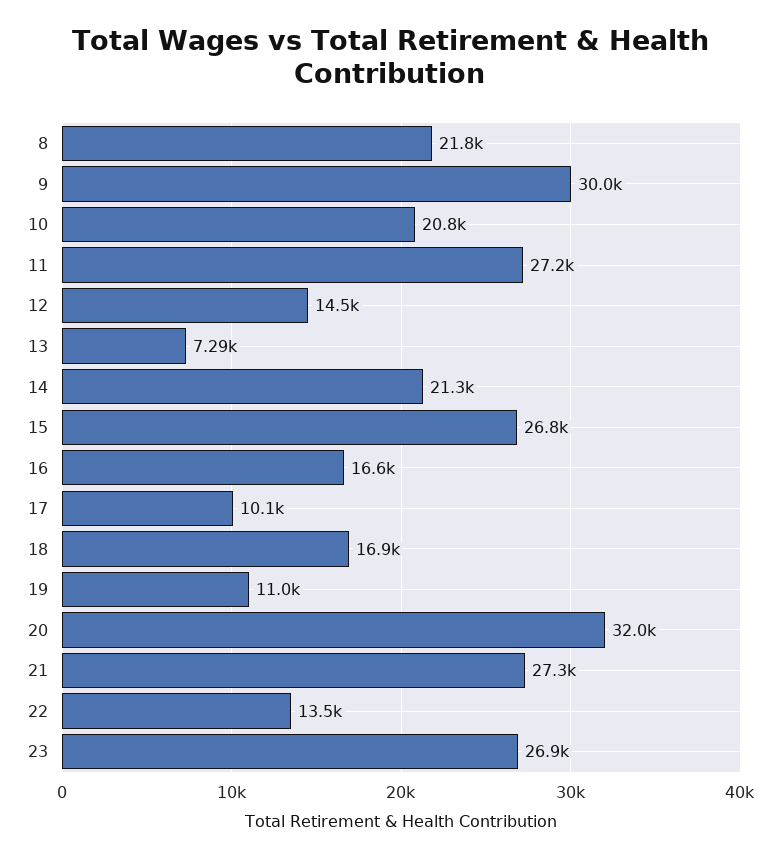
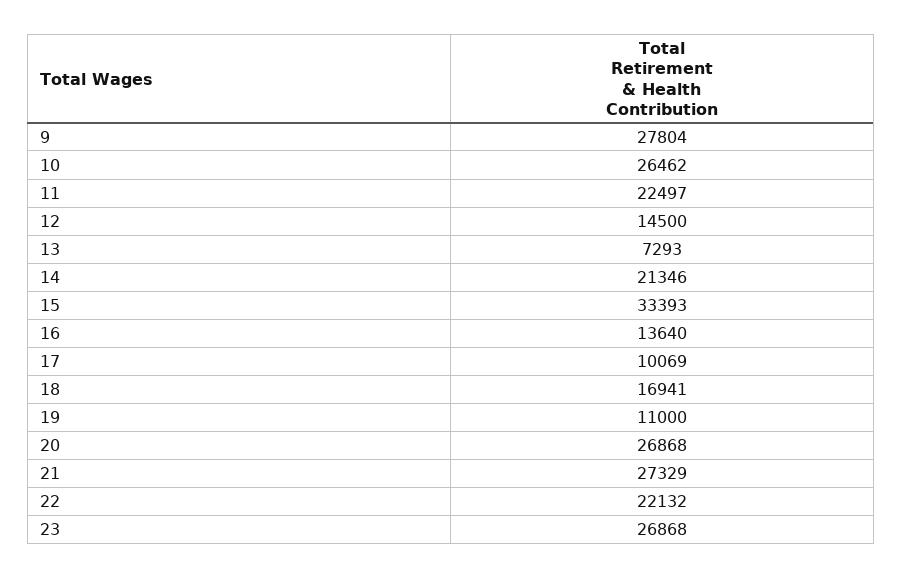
8: 21800 -> none
9: 30000 -> 27804
10: 20800 -> 26462
11: 27200 -> 22497
15: 26800 -> 33393
16: 16600 -> 13640
20: 32000 -> 26868
22: 13500 -> 22132

